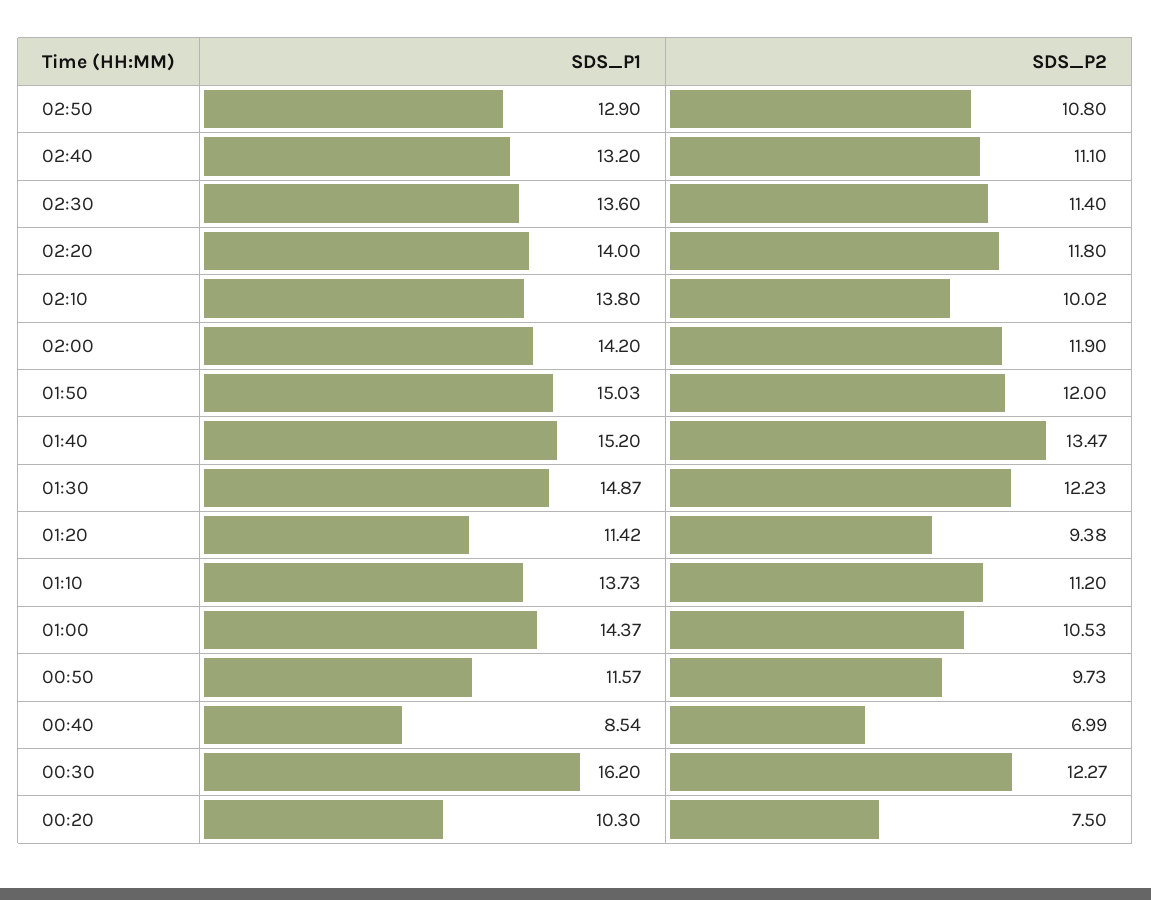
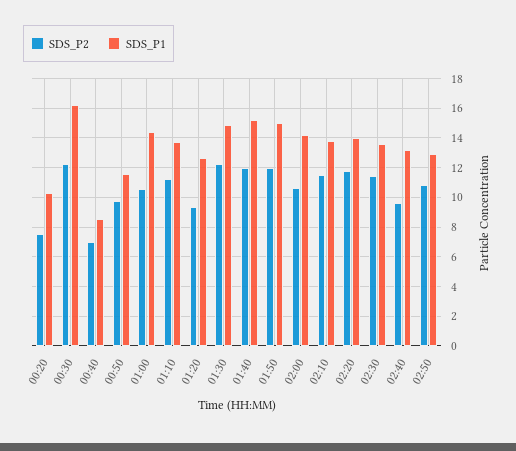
SDS_P2, 02:40: 11.1 -> 9.5
SDS_P2, 02:10: 10.02 -> 11.5
SDS_P2, 02:00: 11.9 -> 10.5
SDS_P2, 01:40: 13.47 -> 12
SDS_P1, 01:20: 11.42 -> 12.5

